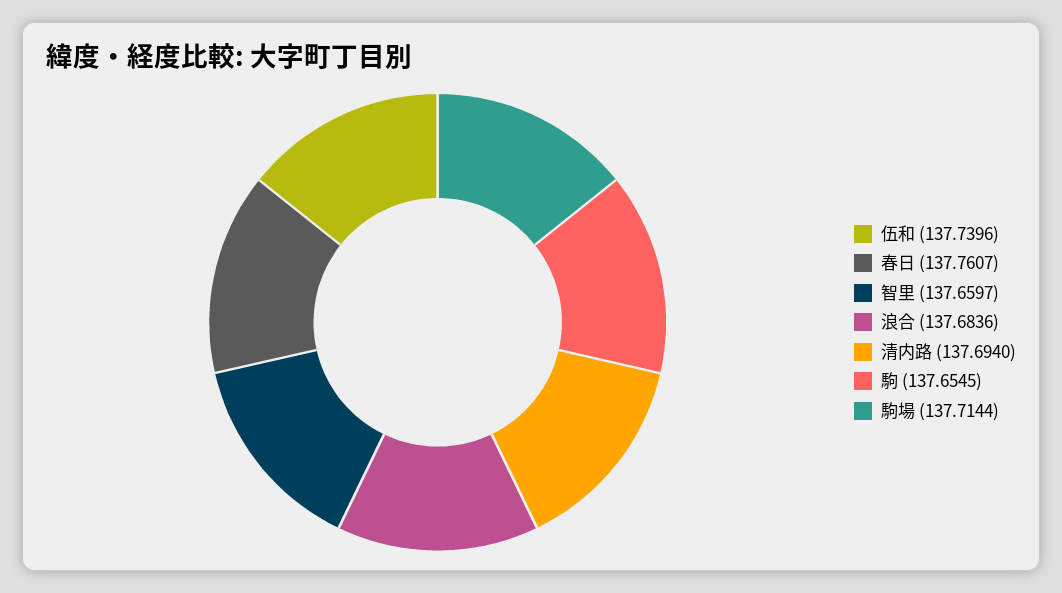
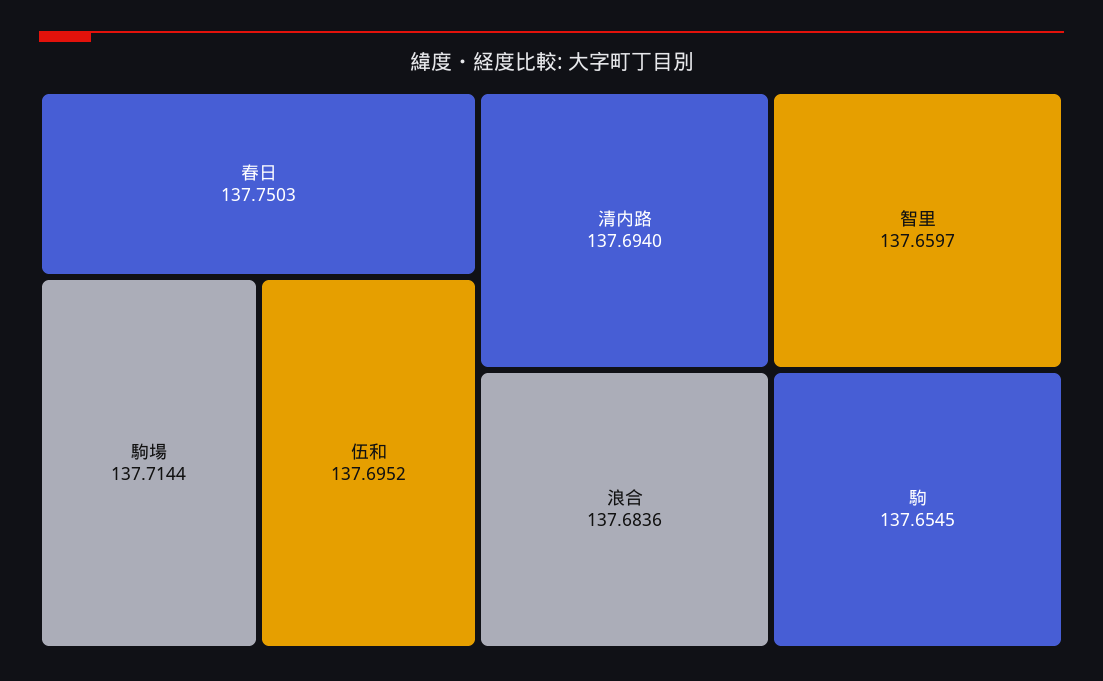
伍和: 137.7396 -> 137.6952
春日: 137.7607 -> 137.7503

